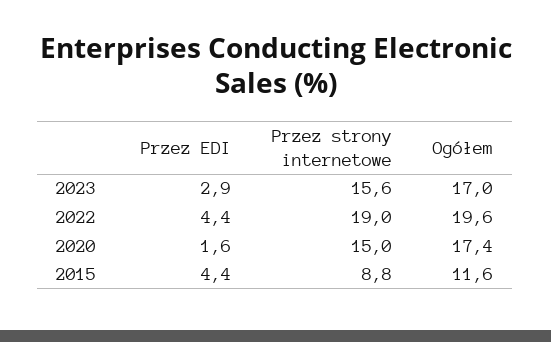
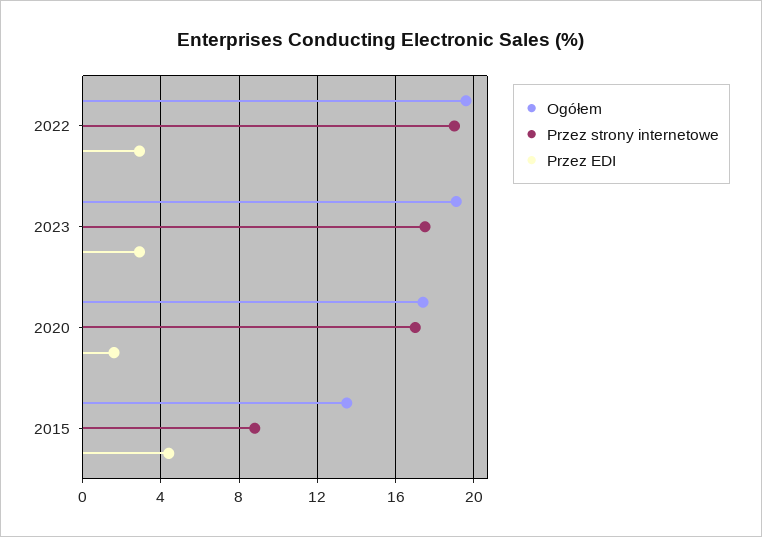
Przez strony internetowe, 2023: 15.6 -> 17.5
Ogółem, 2023: 17 -> 19
Przez EDI, 2022: 4.4 -> 3
Przez strony internetowe, 2020: 15 -> 17
Ogółem, 2015: 11.6 -> 13.5

